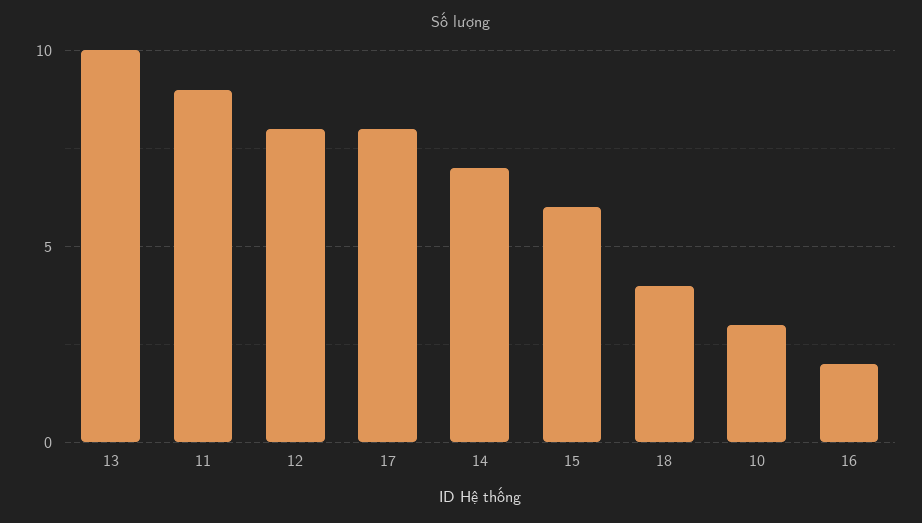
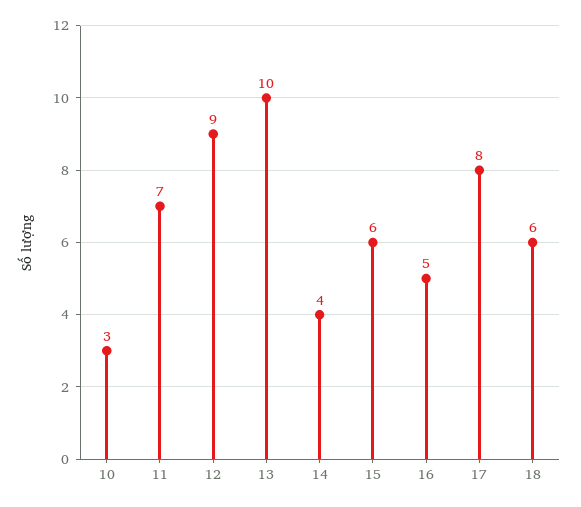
11: 9 -> 7
12: 8 -> 9
14: 7 -> 4
18: 4 -> 6
16: 2 -> 5

